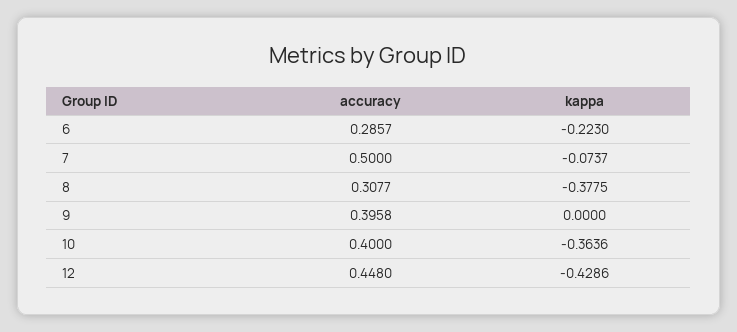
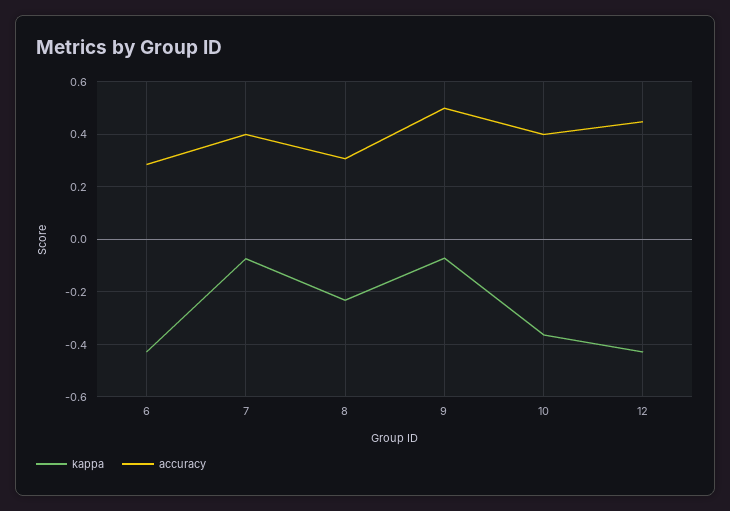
kappa, 6: -0.223 -> -0.425
accuracy, 7: 0.5 -> 0.4
kappa, 8: -0.3775 -> -0.225
accuracy, 9: 0.3958 -> 0.5
kappa, 9: 0 -> -0.075

